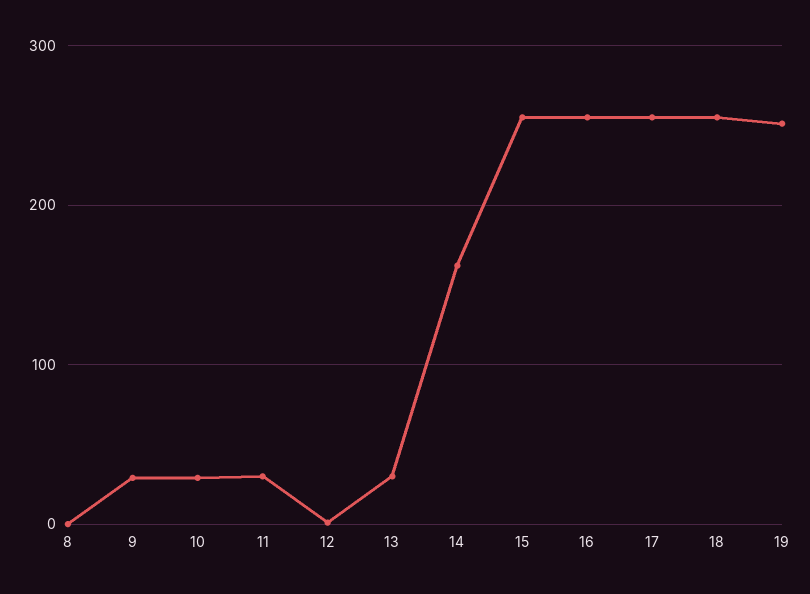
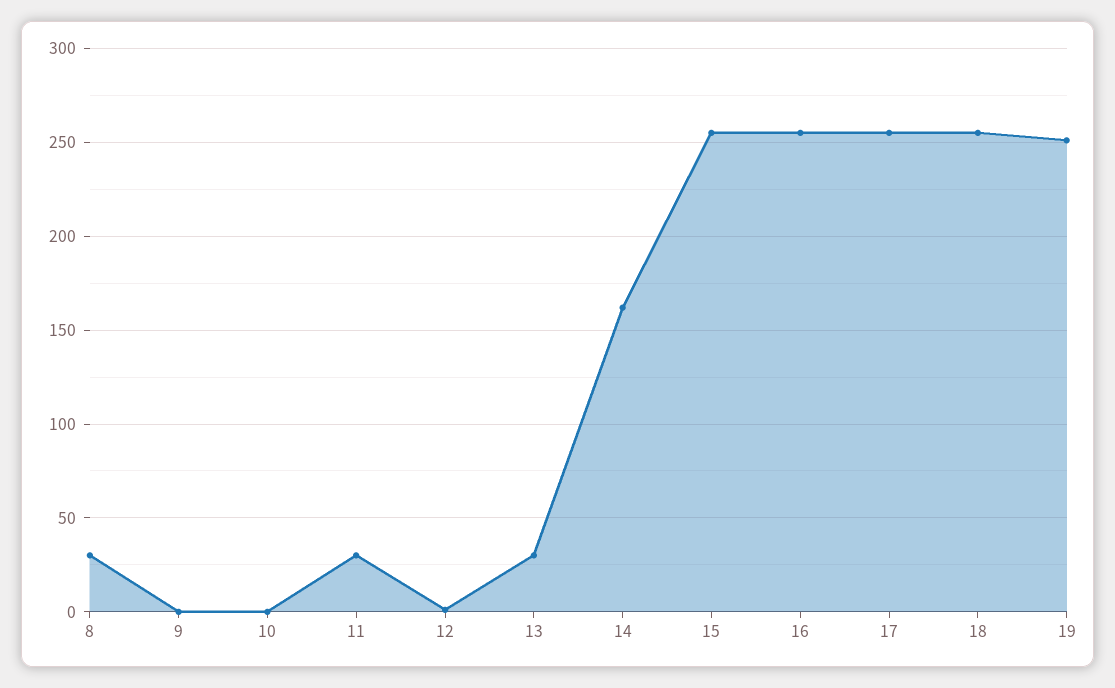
8: 0 -> 30
9: 30 -> 0
10: 30 -> 0

